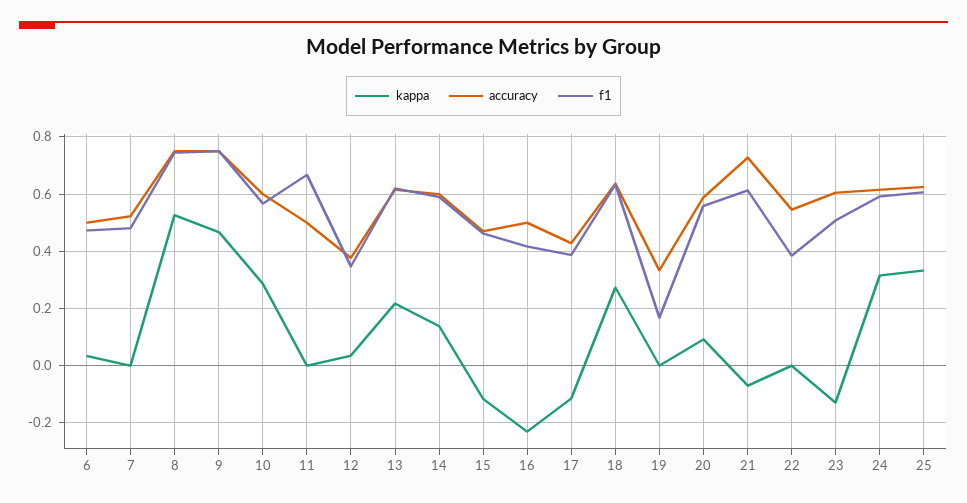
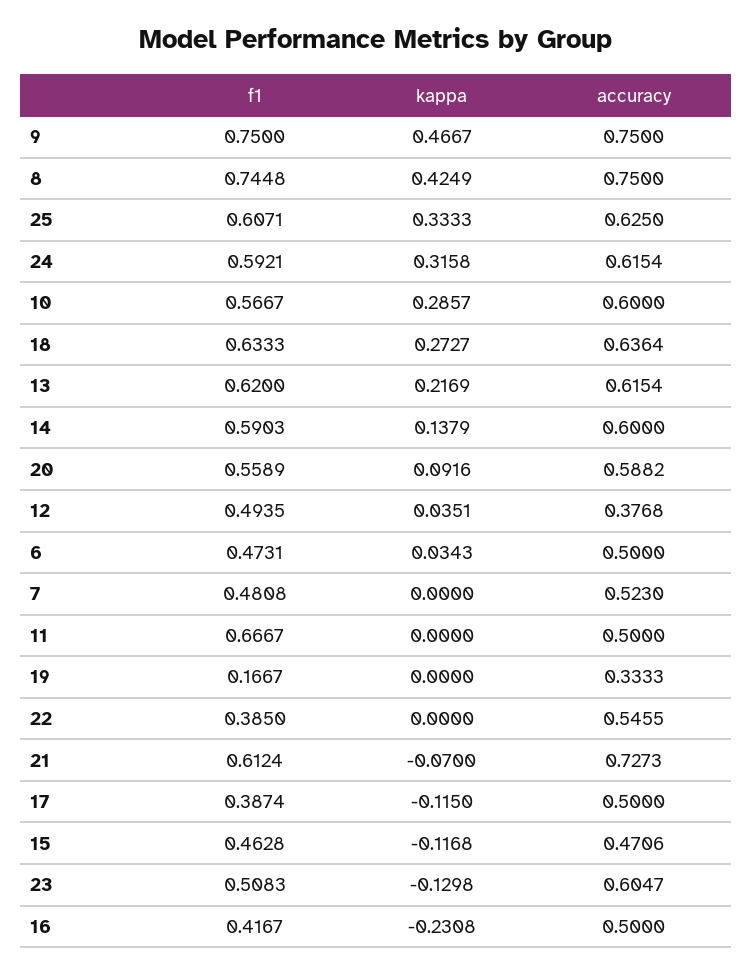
kappa, 8: 0.525 -> 0.4249
f1, 12: 0.35 -> 0.4935
accuracy, 17: 0.425 -> 0.5

